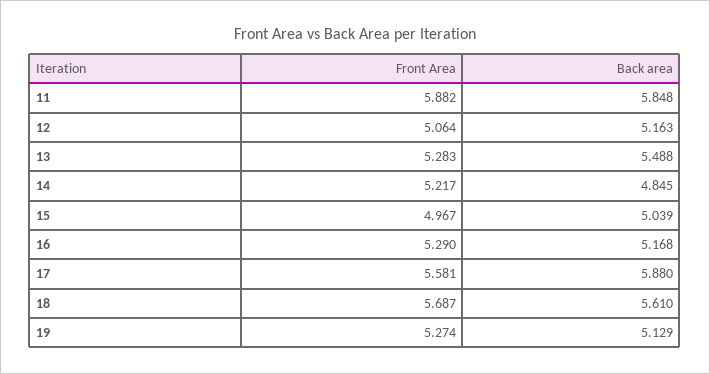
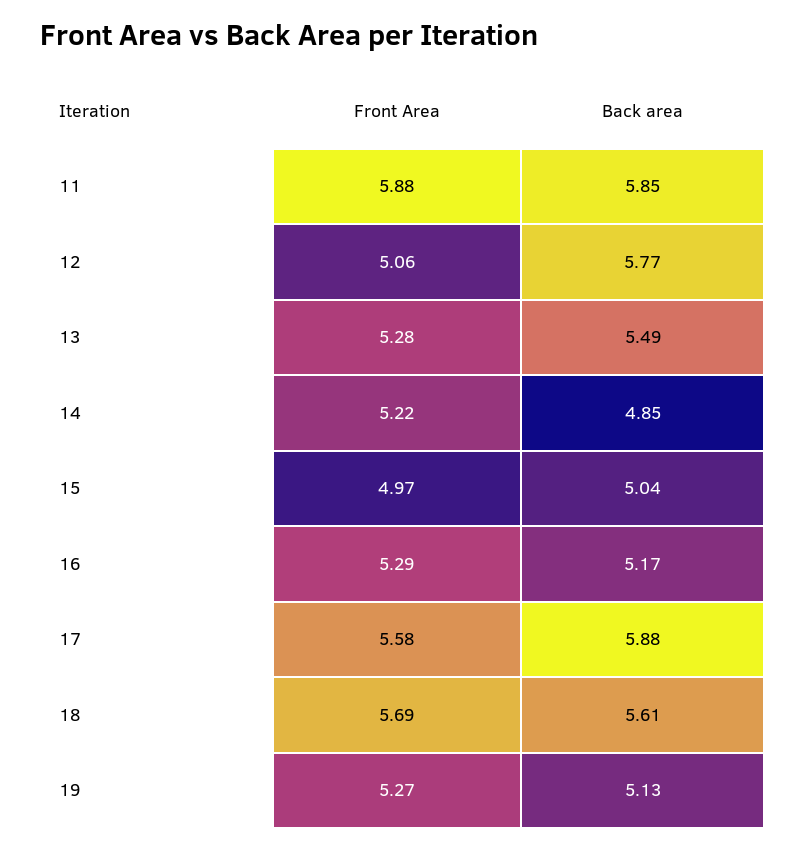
Back area, 12: 5.163 -> 5.77

